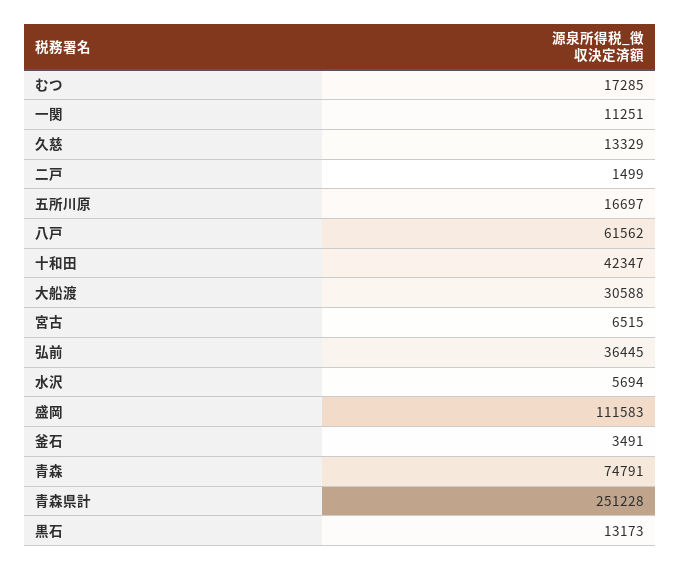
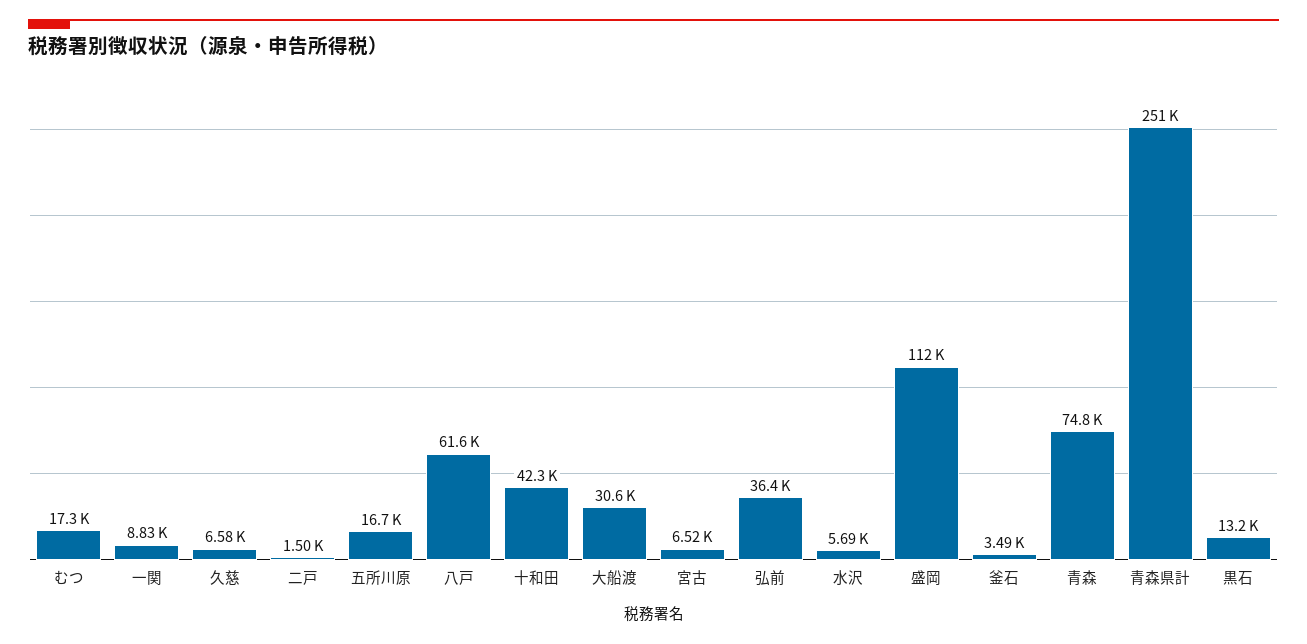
一関: 11251 -> 8830
久慈: 13329 -> 6580

